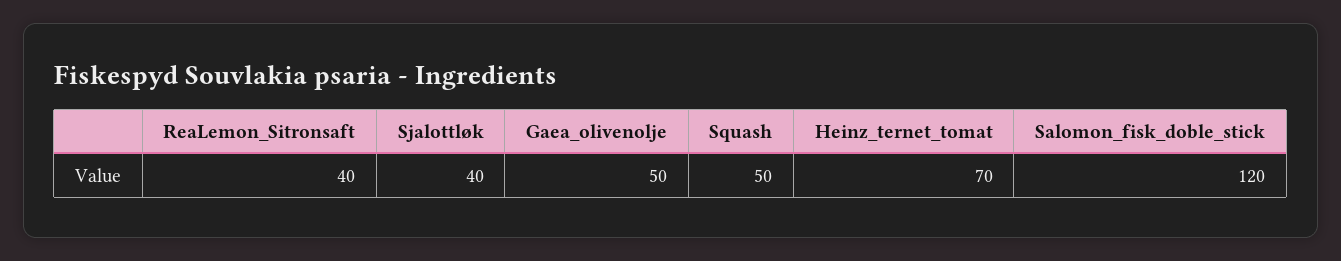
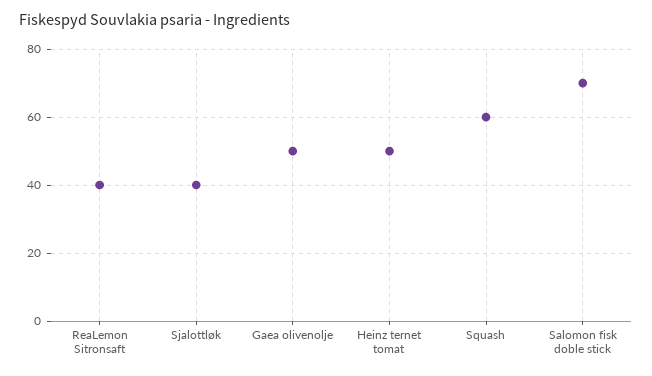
Squash: 50 -> 60
Heinz_ternet_tomat: 70 -> 50
Salomon_fisk_doble_stick: 120 -> 70

